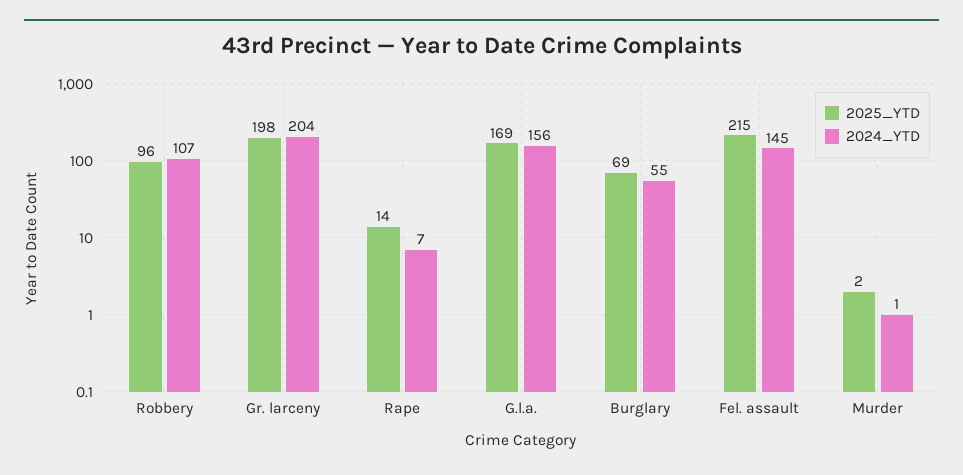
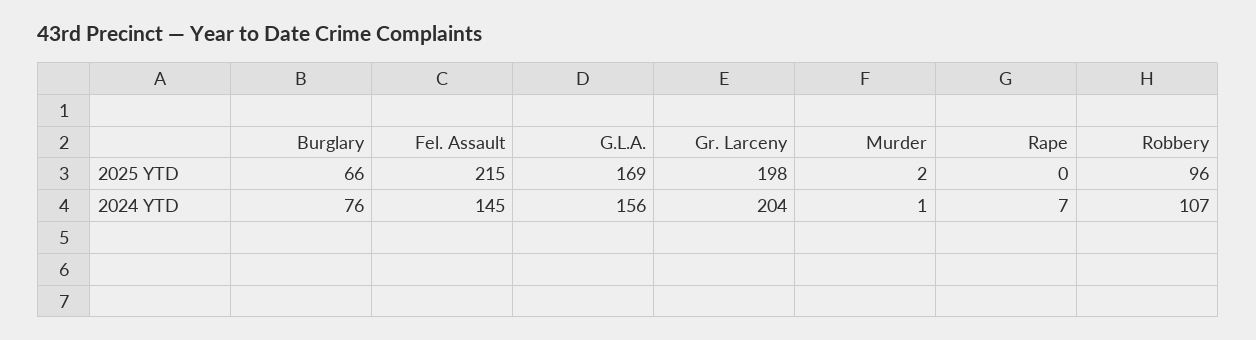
2025_YTD, Rape: 14 -> 0
2025_YTD, Burglary: 69 -> 66
2024_YTD, Burglary: 55 -> 76

